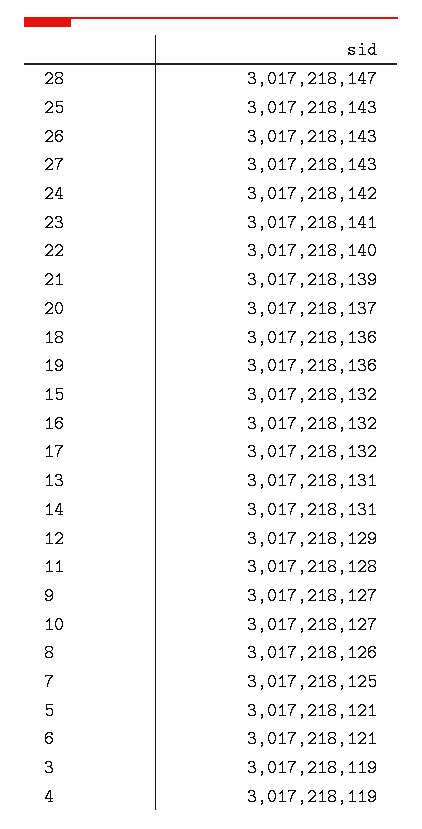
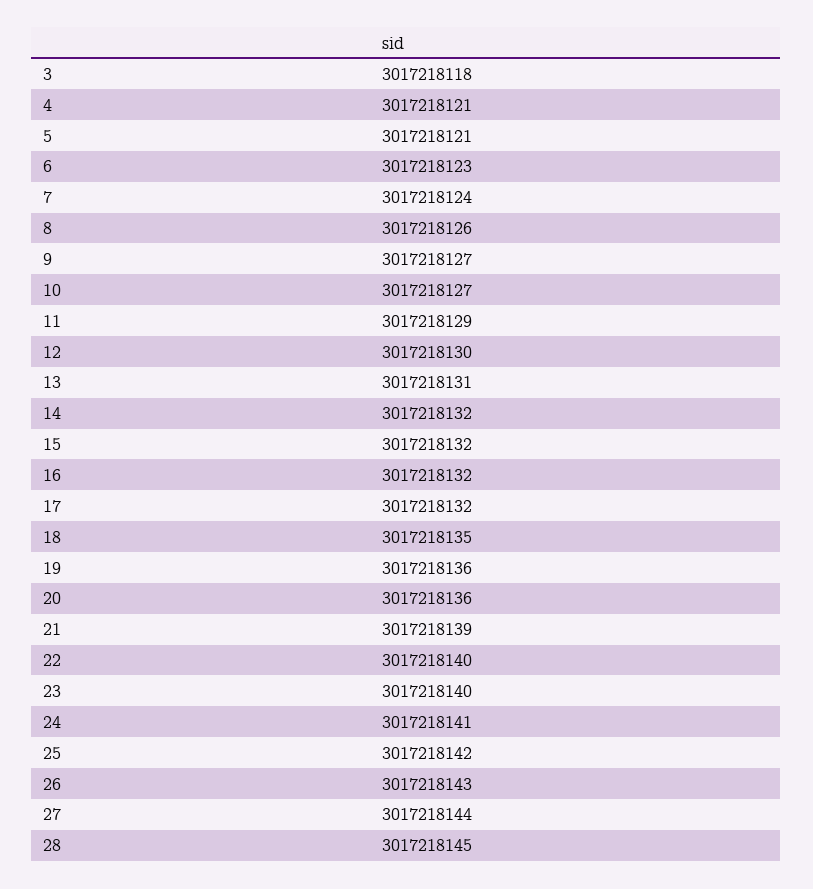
28: 3017218147 -> 3017218145
25: 3017218143 -> 3017218142
27: 3017218143 -> 3017218144
24: 3017218142 -> 3017218141
23: 3017218141 -> 3017218140
20: 3017218137 -> 3017218136
18: 3017218136 -> 3017218135
14: 3017218131 -> 3017218132
12: 3017218129 -> 3017218130
11: 3017218128 -> 3017218129
7: 3017218125 -> 3017218124
6: 3017218121 -> 3017218123
3: 3017218119 -> 3017218118
4: 3017218119 -> 3017218121

